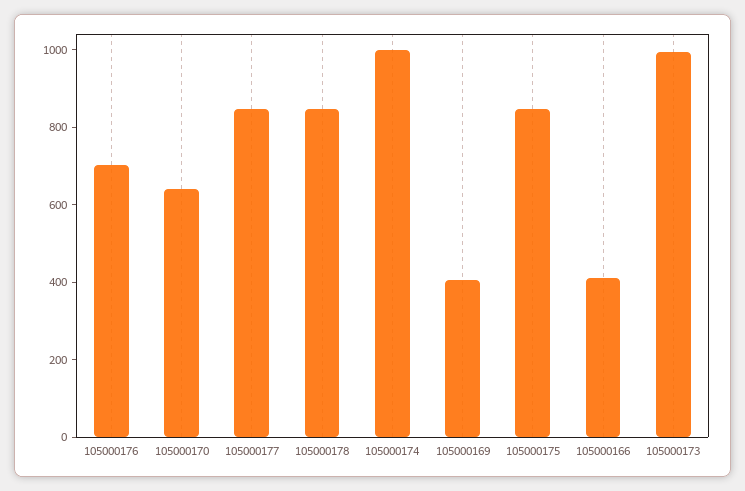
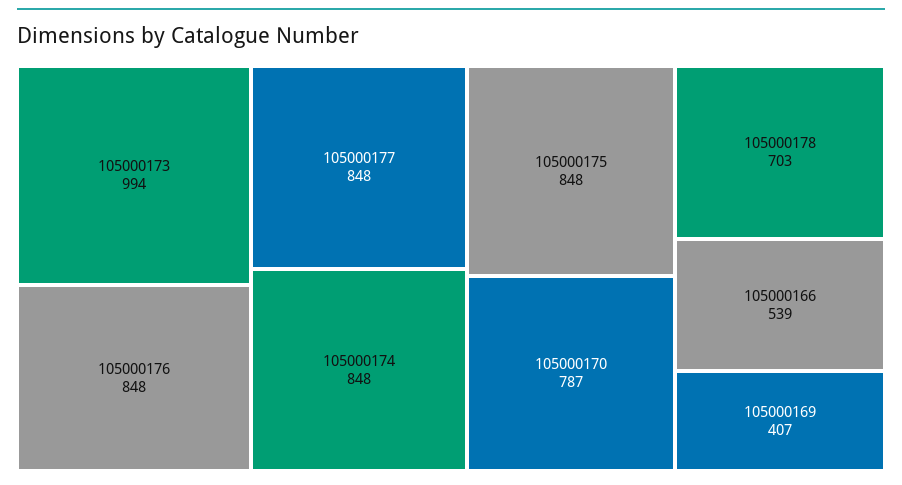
105000176: 700 -> 848
105000170: 650 -> 787
105000178: 850 -> 703
105000174: 1000 -> 848
105000166: 400 -> 539

